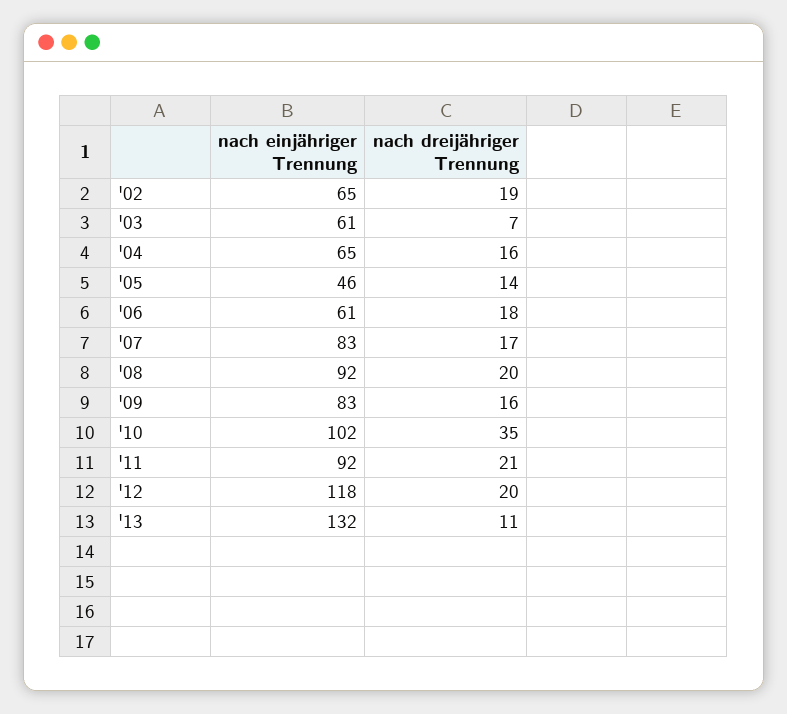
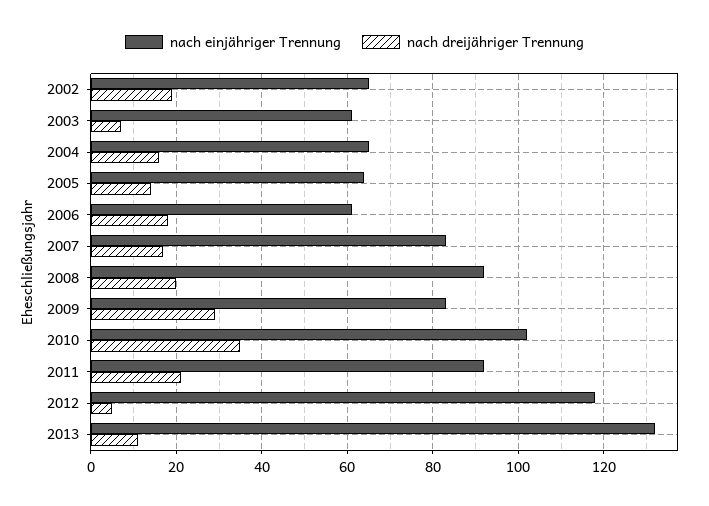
nach einjähriger Trennung, '05: 46 -> 65
nach dreijähriger Trennung, '09: 16 -> 30
nach dreijähriger Trennung, '12: 20 -> 5

